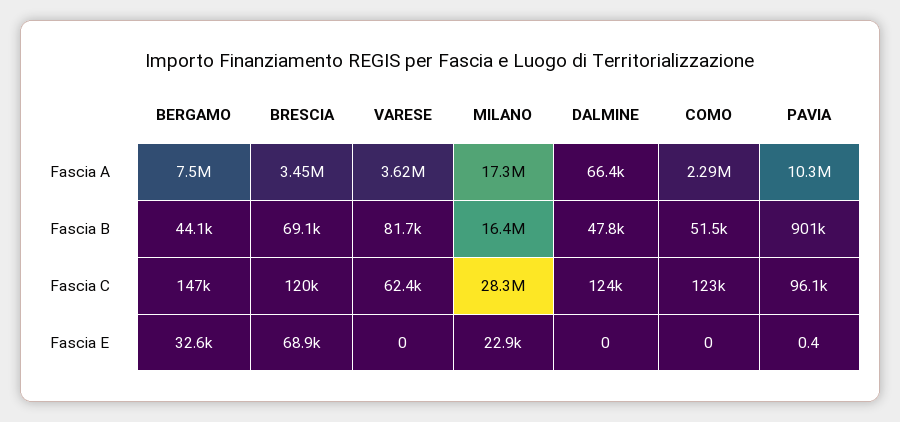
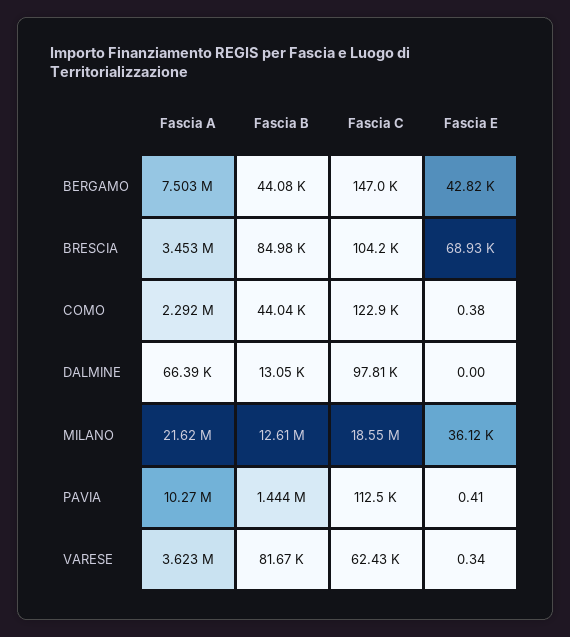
MILANO, Fascia A: 17300000 -> 21620000
BRESCIA, Fascia B: 69100 -> 84980
MILANO, Fascia B: 16400000 -> 12610000
DALMINE, Fascia B: 47800 -> 13050
COMO, Fascia B: 51500 -> 44040
PAVIA, Fascia B: 901000 -> 1444000
BRESCIA, Fascia C: 120000 -> 104200
MILANO, Fascia C: 28300000 -> 18550000
DALMINE, Fascia C: 124000 -> 97810
PAVIA, Fascia C: 96100 -> 112500
BERGAMO, Fascia E: 32600 -> 42820
VARESE, Fascia E: 0 -> 0.34
MILANO, Fascia E: 22900 -> 36120
COMO, Fascia E: 0 -> 0.38

